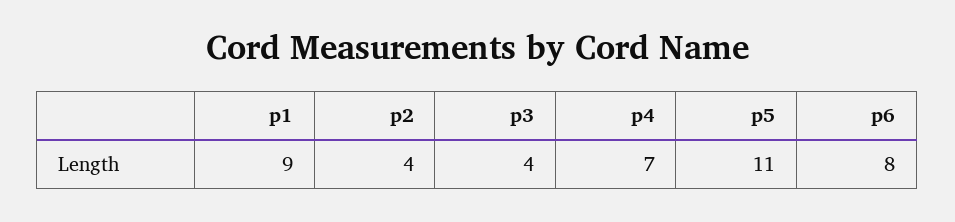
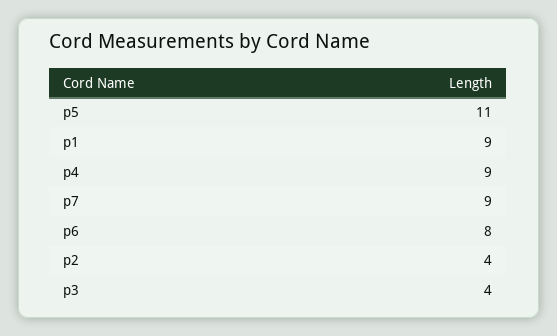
p4: 7 -> 9
p7: none -> 9

